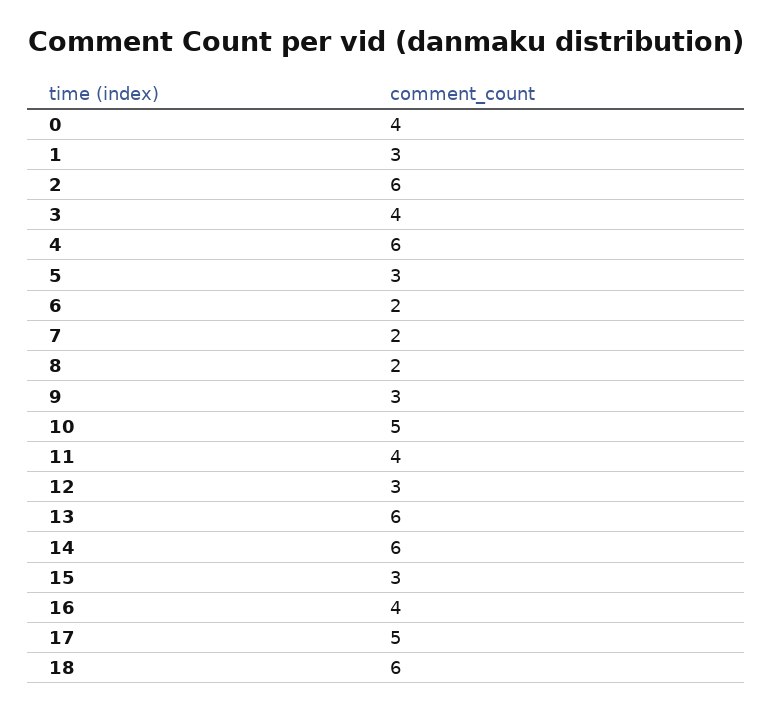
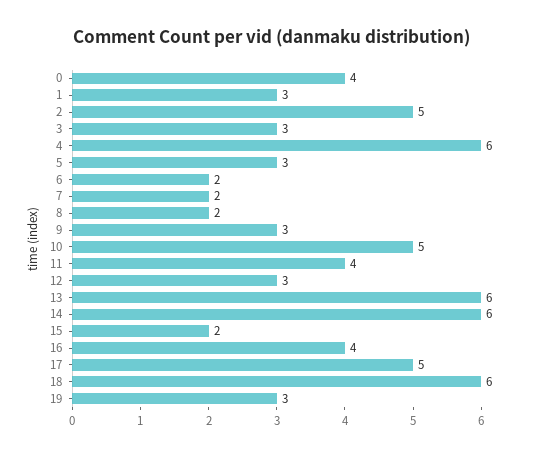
2: 6 -> 5
3: 4 -> 3
15: 3 -> 2
19: none -> 3

